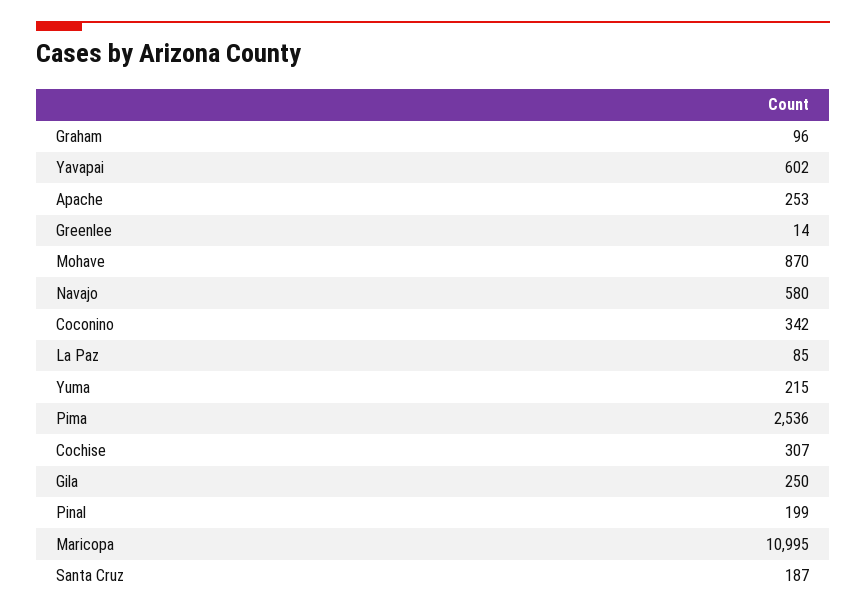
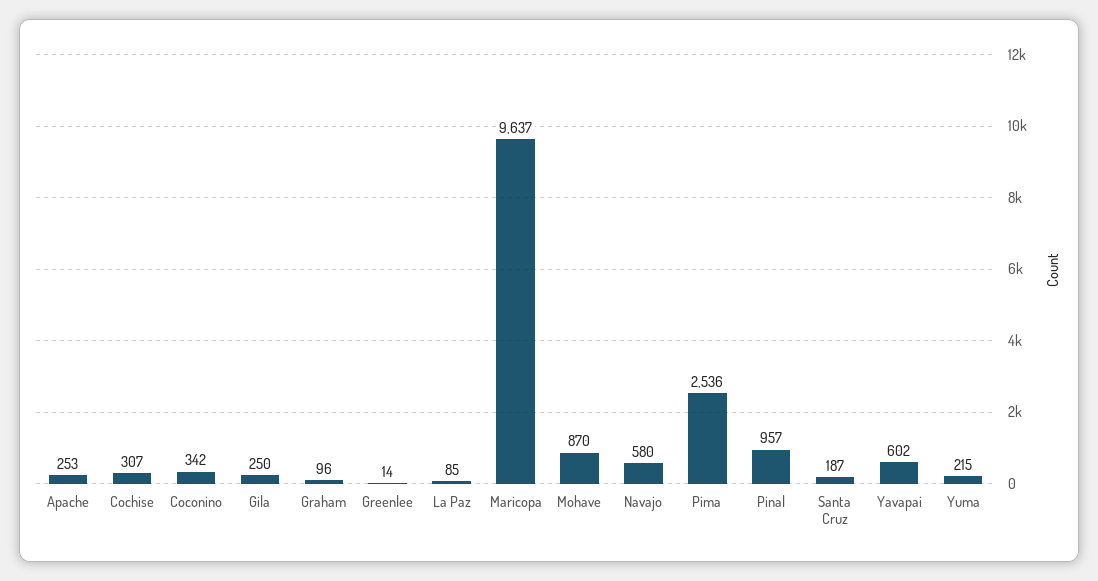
Pinal: 199 -> 957
Maricopa: 10995 -> 9637

